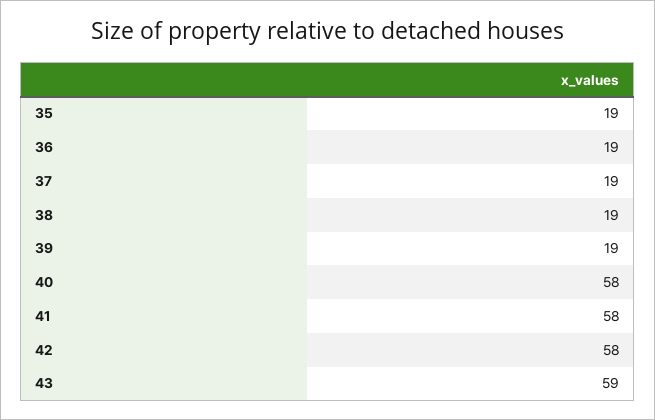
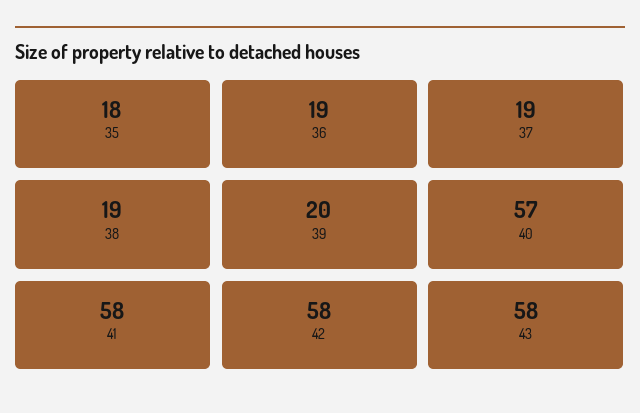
35: 19 -> 18
39: 19 -> 20
40: 58 -> 57
43: 59 -> 58

